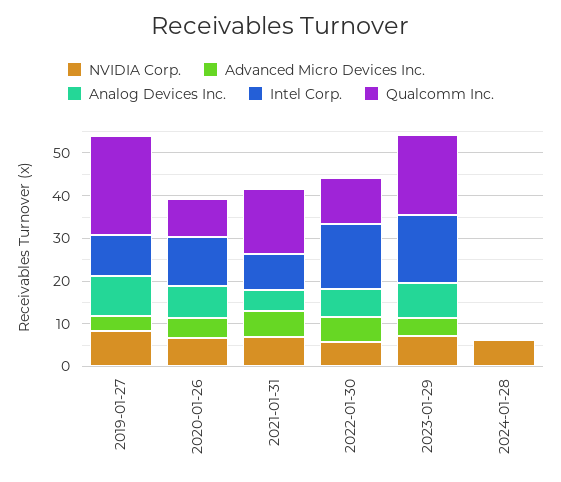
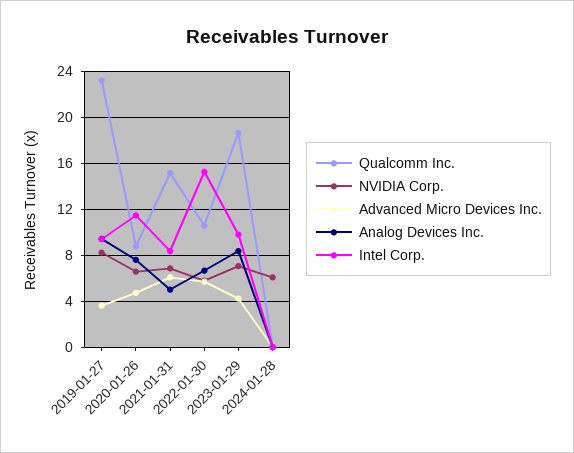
Intel Corp., 2023-01-29: 16 -> 10

